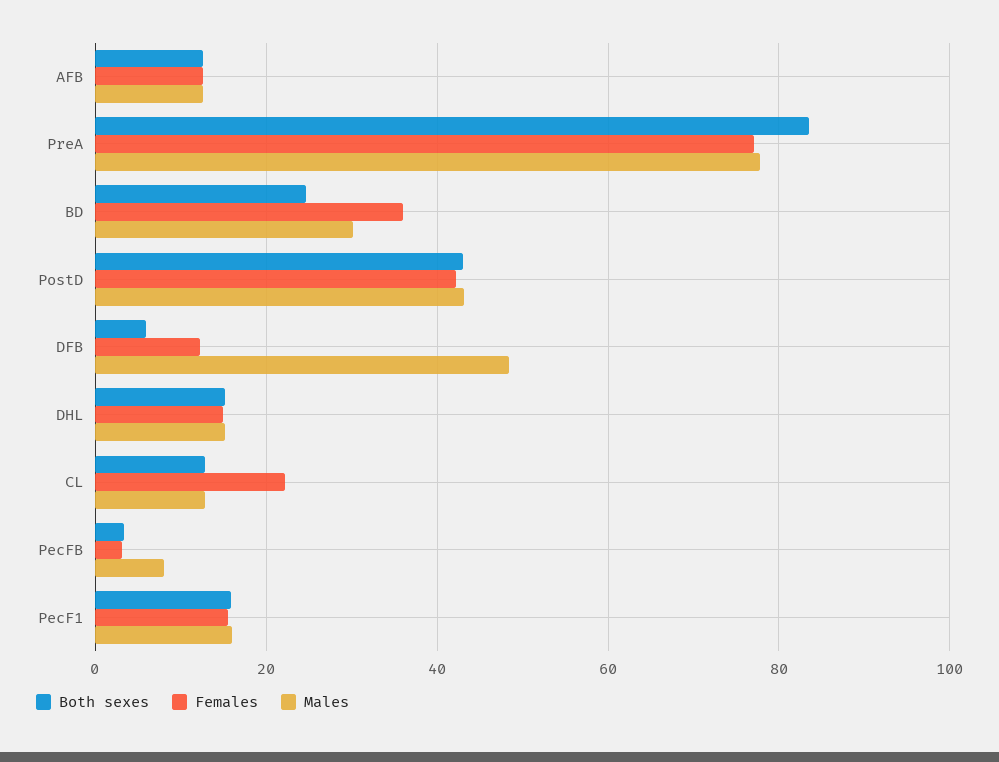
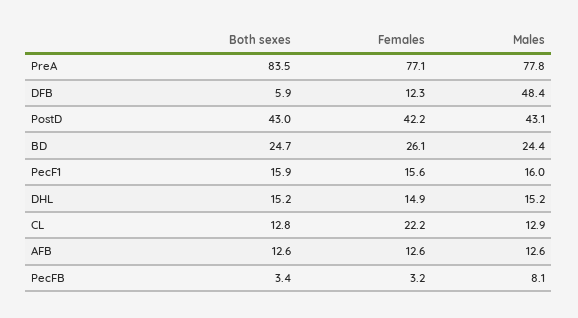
Females, BD: 36 -> 26.1
Males, BD: 30 -> 24.4

